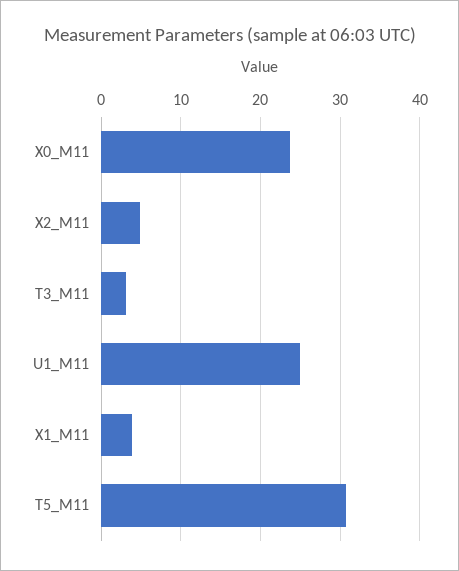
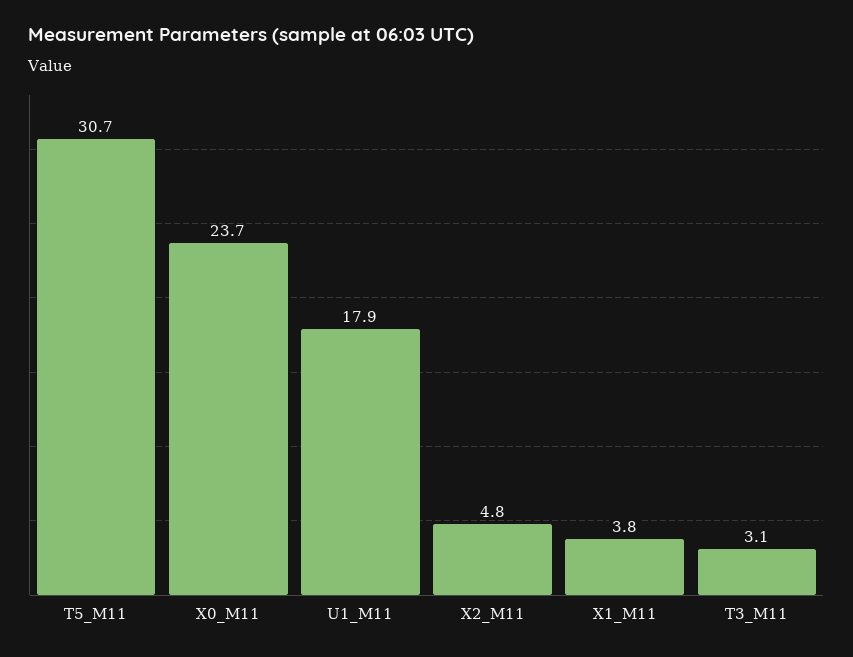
U1_M11: 25 -> 17.9

